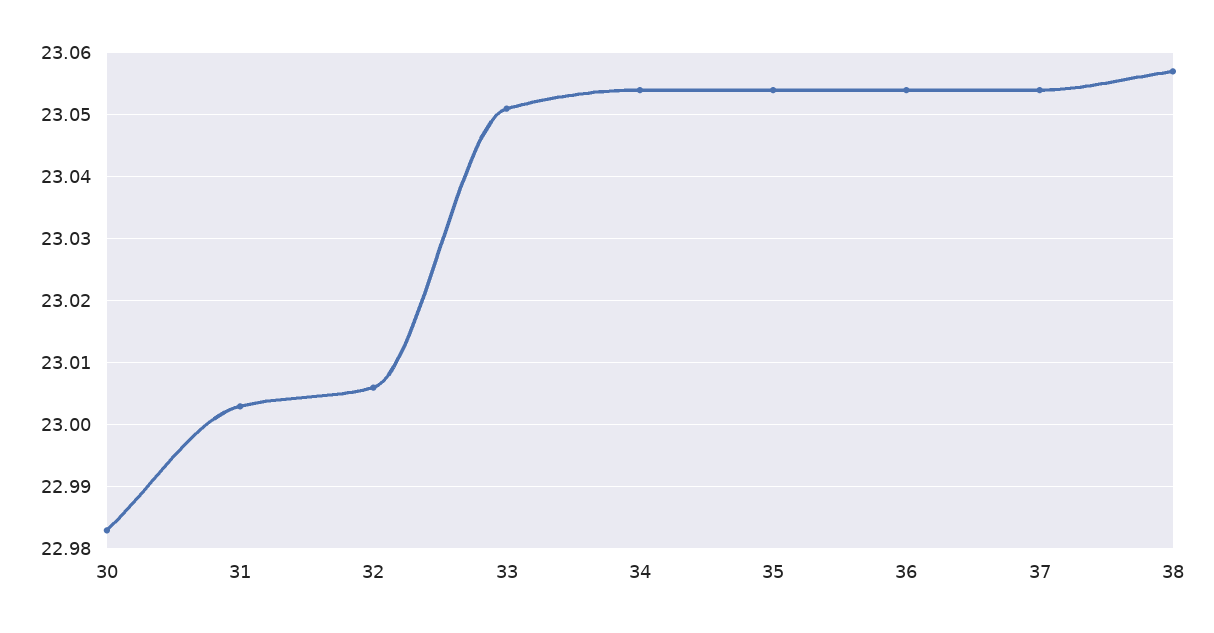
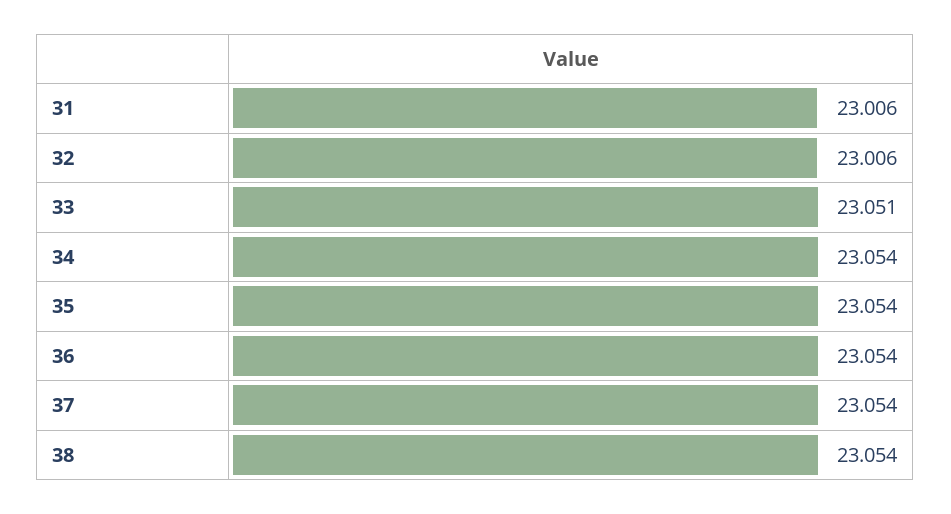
30: 22.983 -> none
31: 23.003 -> 23.006
38: 23.057 -> 23.054

